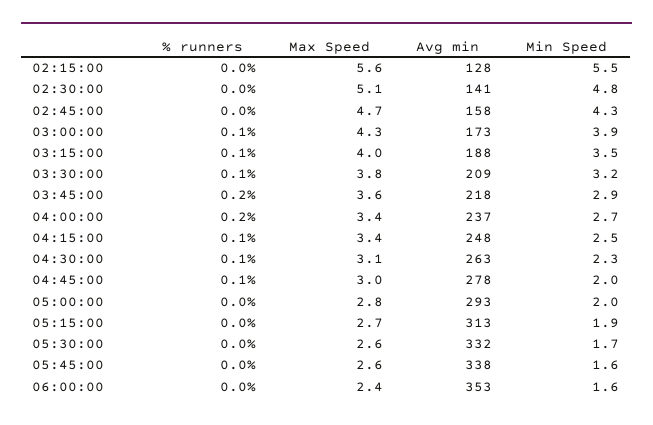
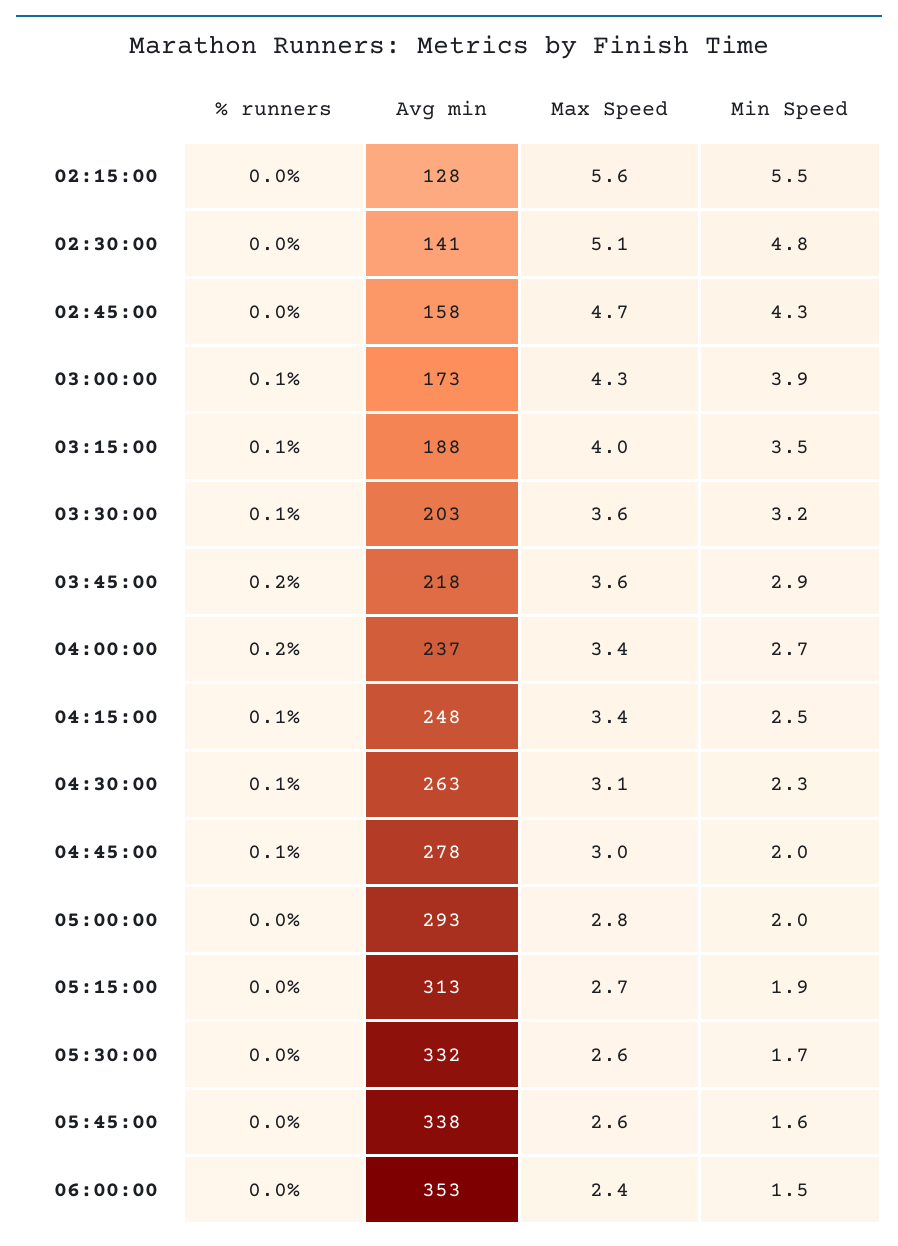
Max Speed, 03:30:00: 3.8 -> 3.6
Avg min, 03:30:00: 209 -> 203
Min Speed, 06:00:00: 1.6 -> 1.5

